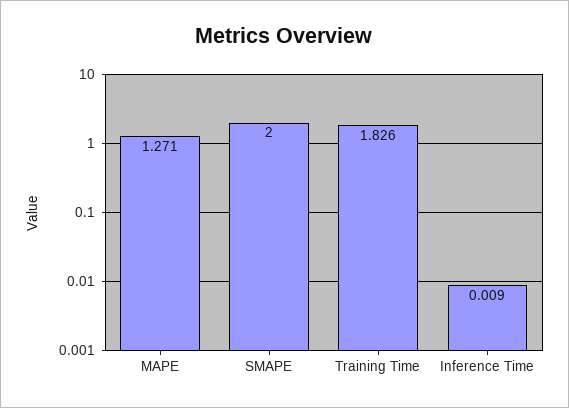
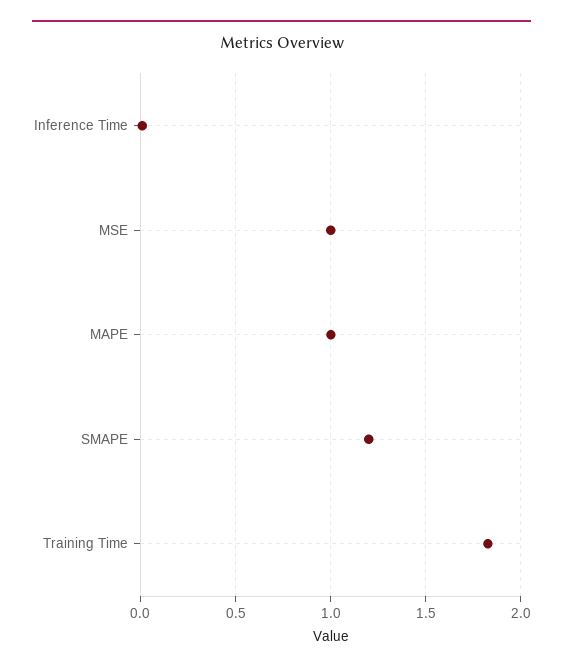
MAPE: 1.271 -> 1
SMAPE: 2 -> 1.2
MSE: none -> 1

